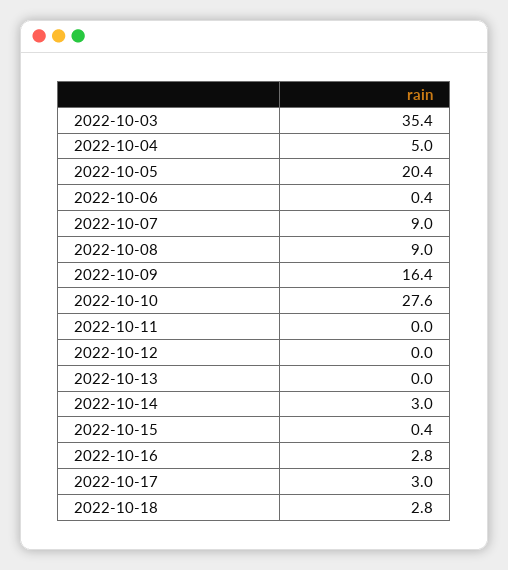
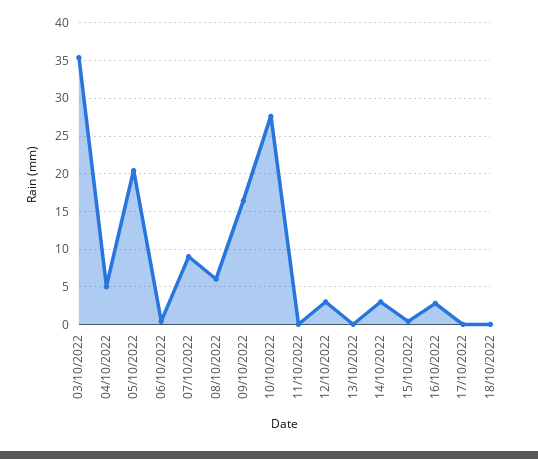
2022-10-08: 9 -> 6
2022-10-12: 0 -> 3
2022-10-17: 3 -> 0
2022-10-18: 2.8 -> 0

